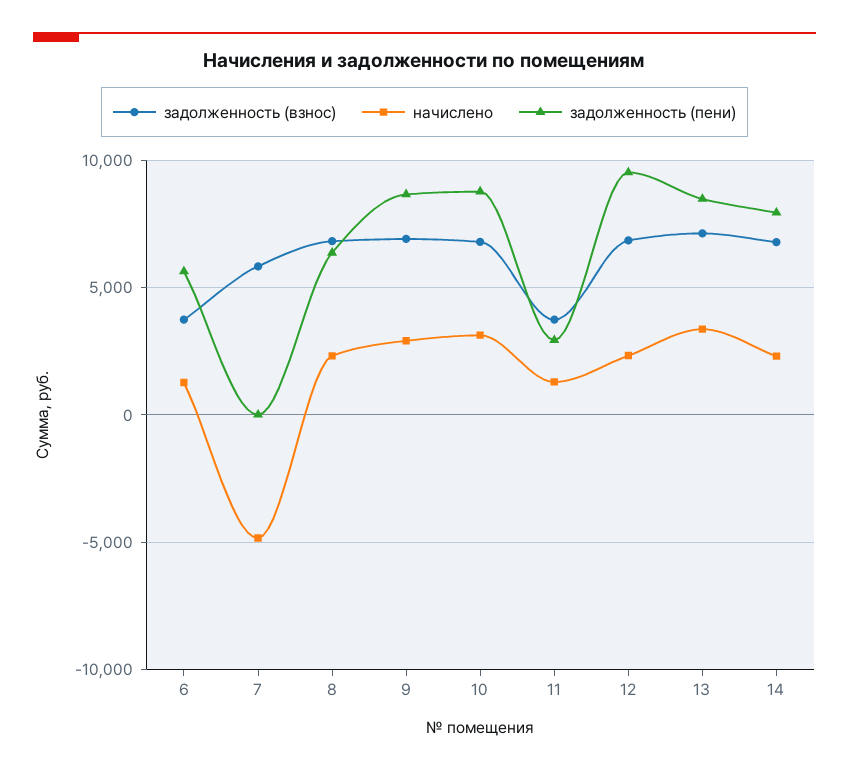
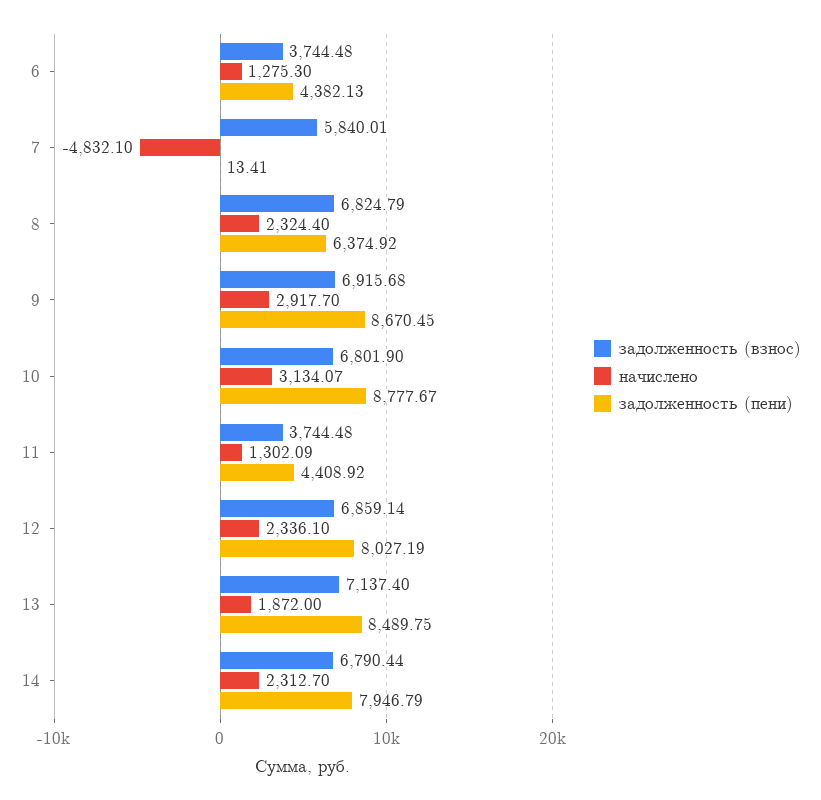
задолженность (пени), 6: 5500 -> 4382.13
задолженность (пени), 11: 3000 -> 4408.92
задолженность (пени), 12: 9500 -> 8027.19
начислено, 13: 3500 -> 1872

